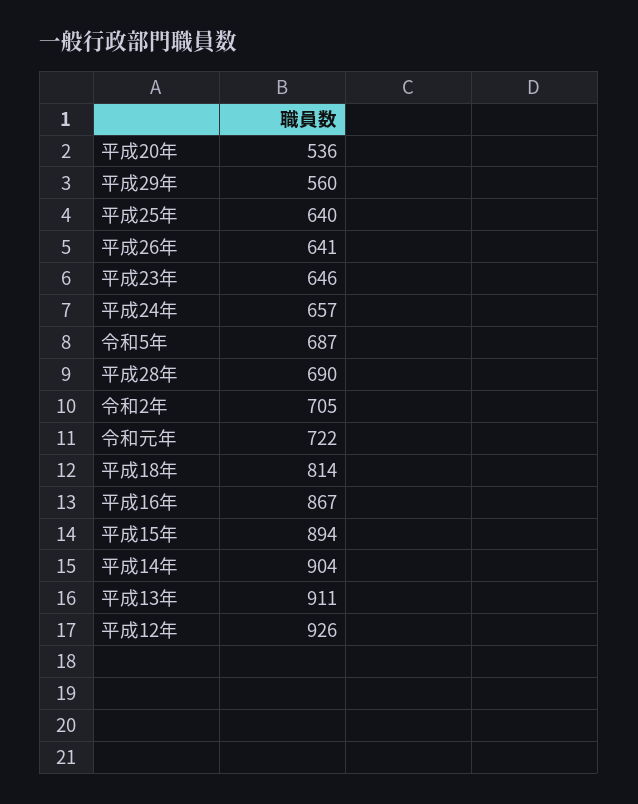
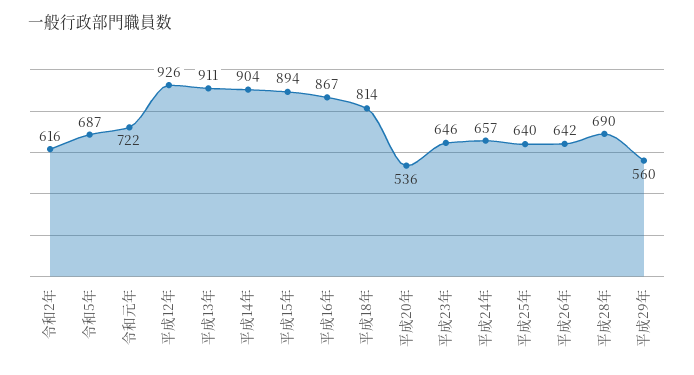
平成26年: 641 -> 642
令和2年: 705 -> 616

